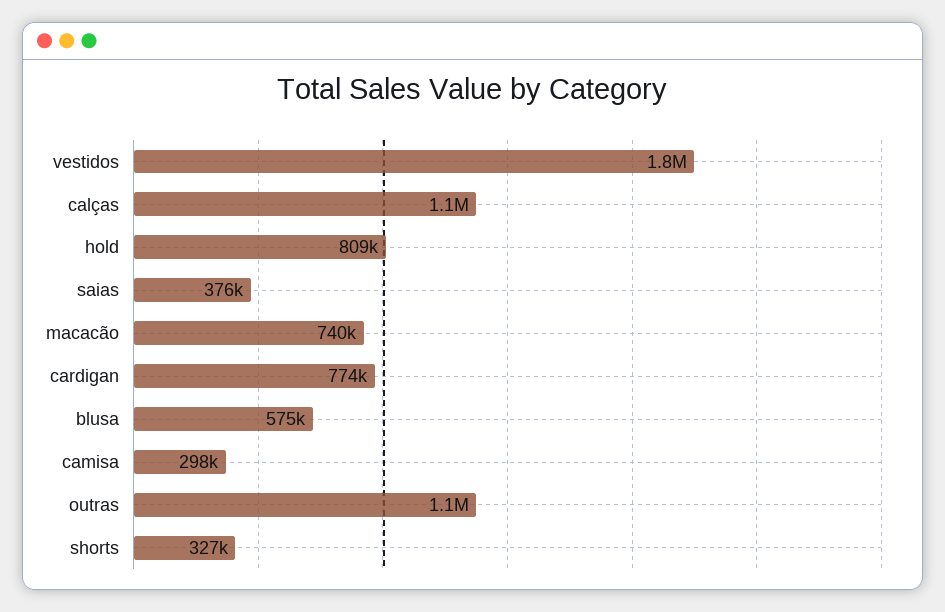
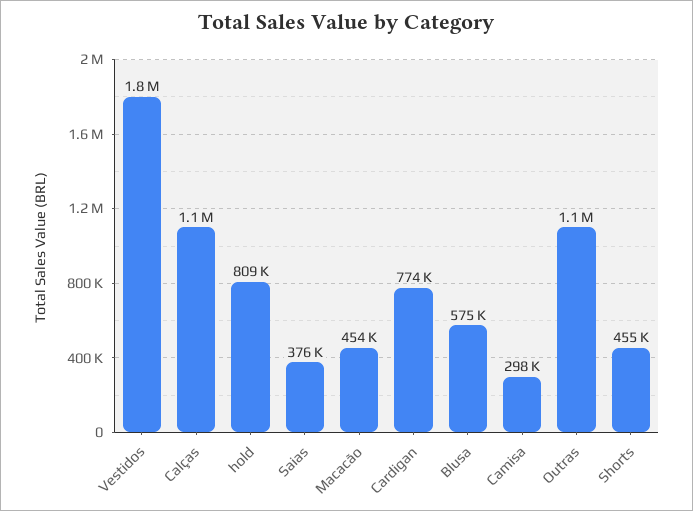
macacão: 740000 -> 454000
shorts: 327000 -> 455000

